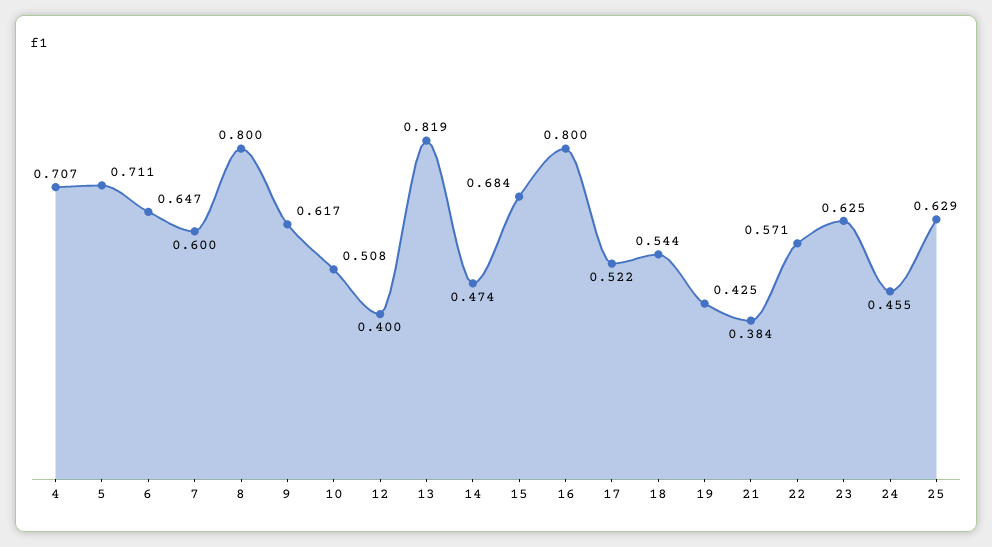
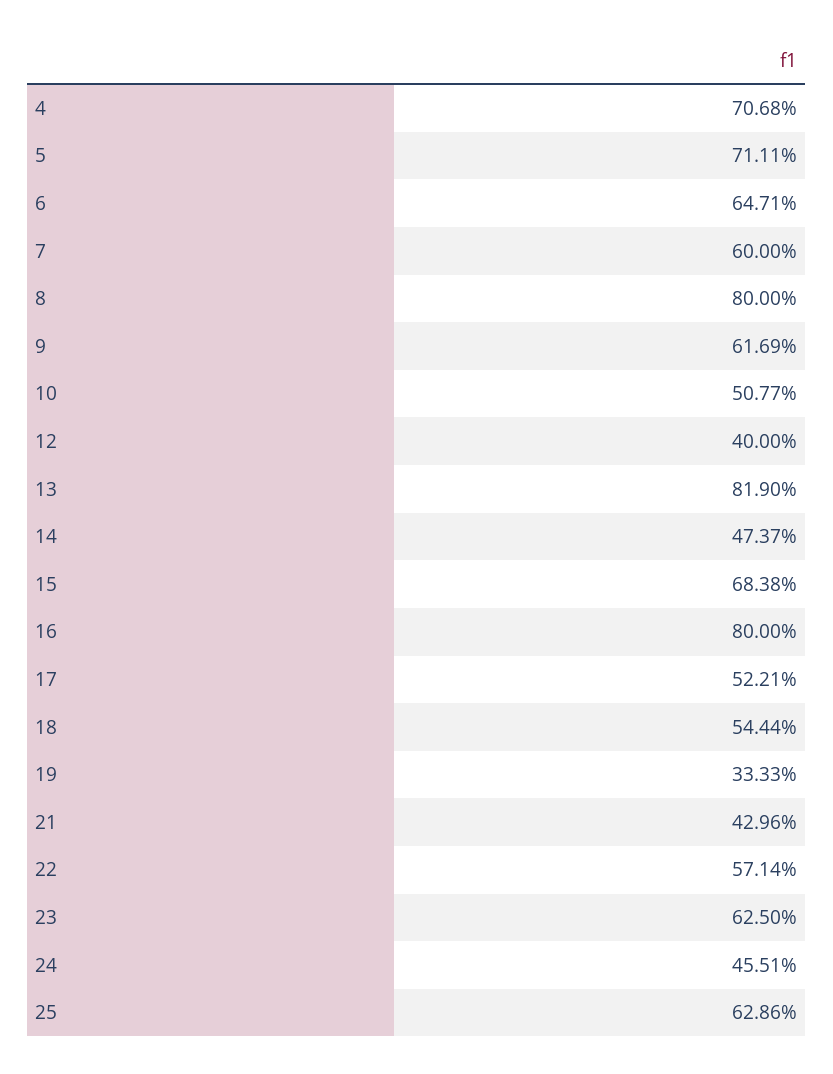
19: 0.425 -> 0.3333
21: 0.384 -> 0.4296

